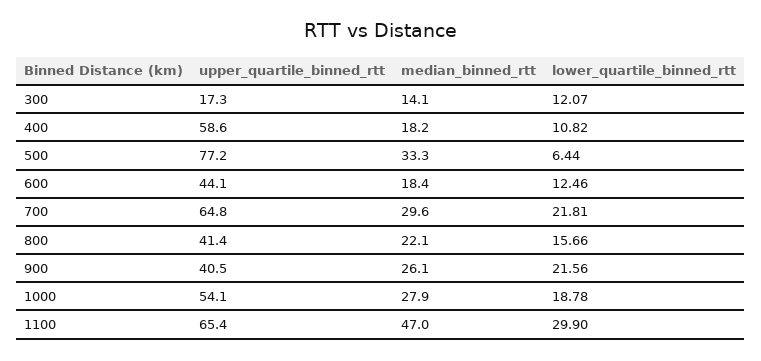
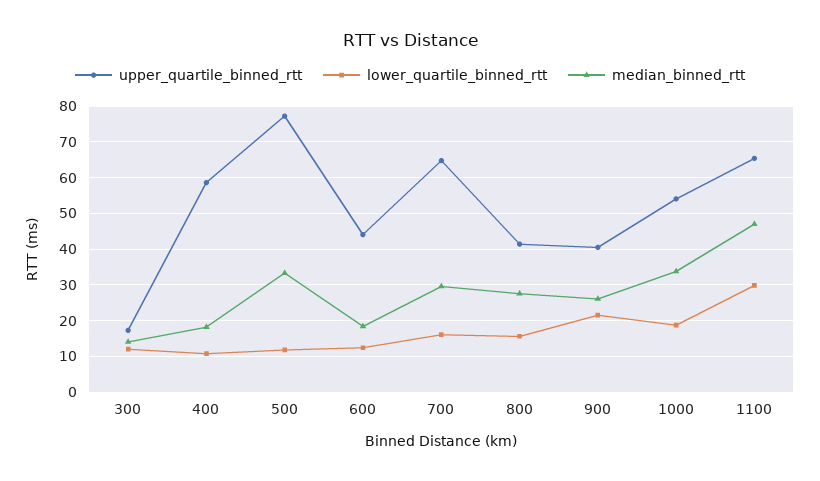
lower_quartile_binned_rtt, 500: 6.44 -> 12
lower_quartile_binned_rtt, 700: 21.81 -> 16
median_binned_rtt, 800: 22.1 -> 28
median_binned_rtt, 1000: 27.9 -> 34

